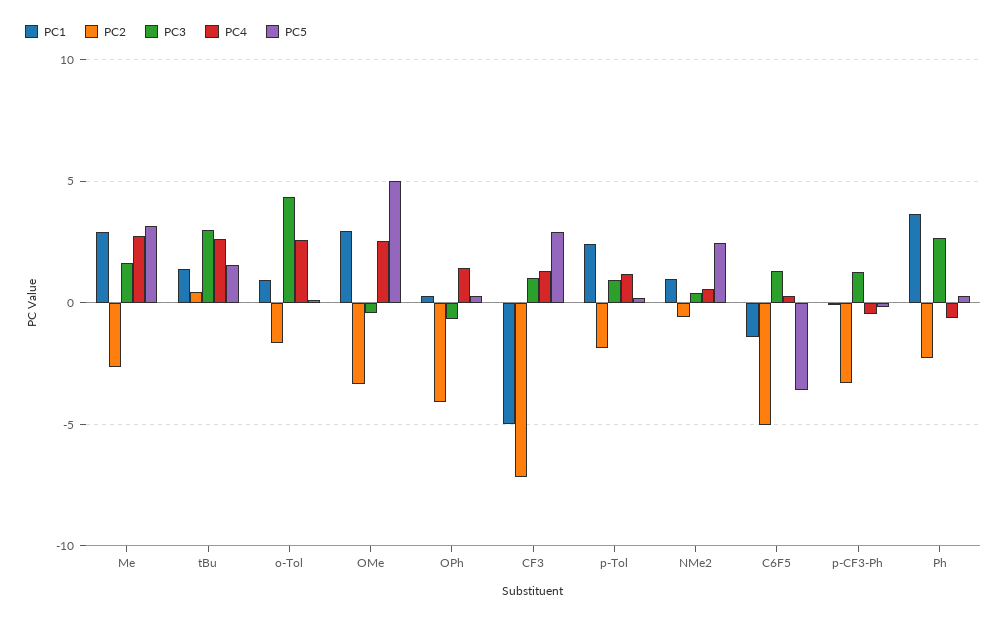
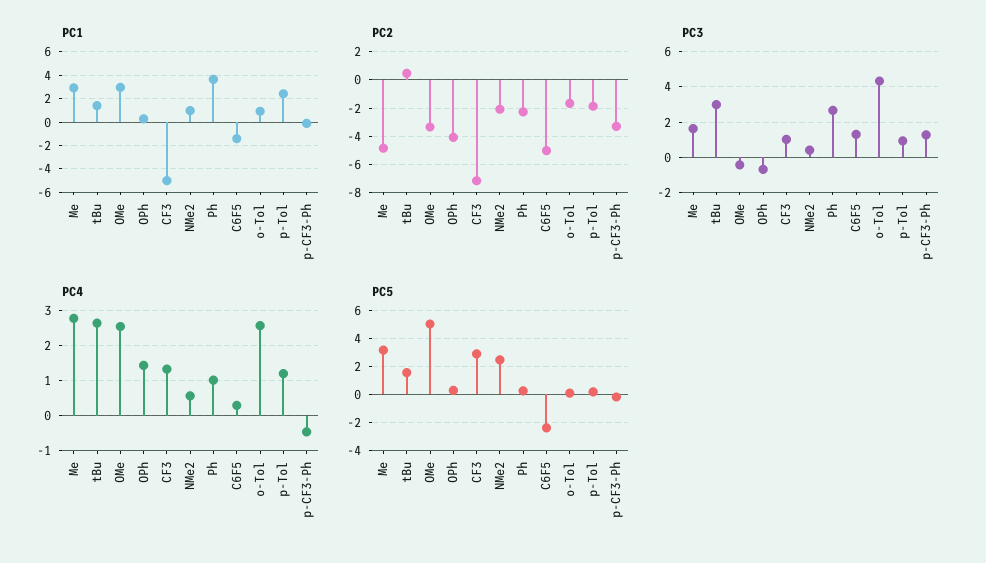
PC2, Me: -2.5 -> -5
PC2, NMe2: -0.5 -> -2
PC5, C6F5: -3.5 -> -2.5
PC4, Ph: -0.5 -> 1

